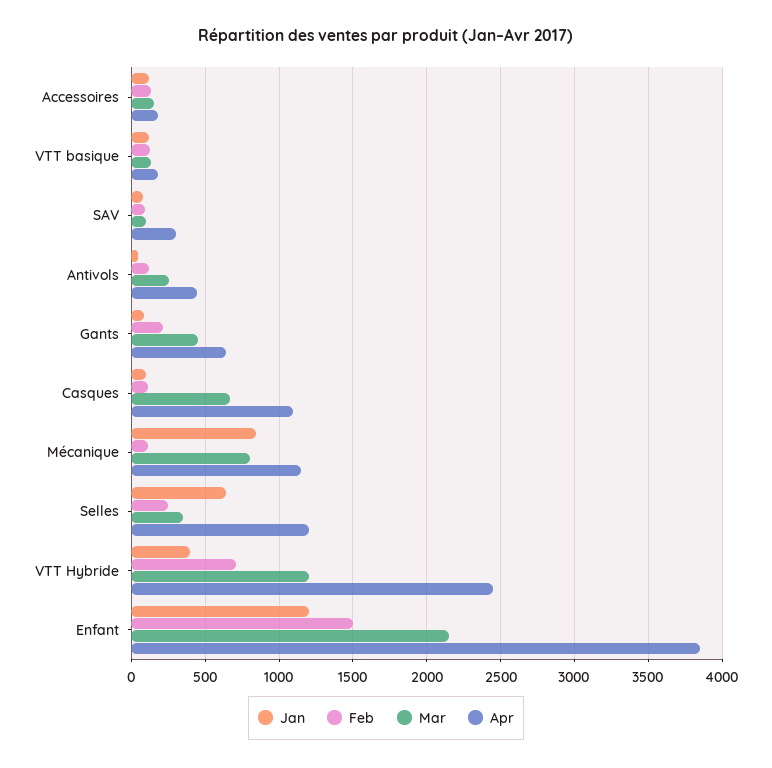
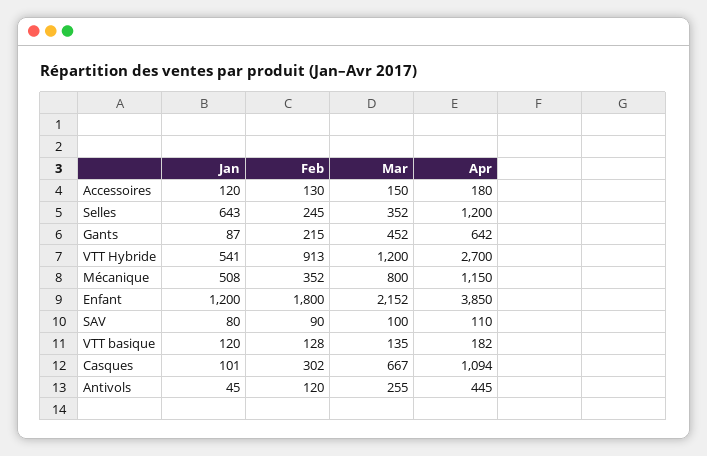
Apr, SAV: 300 -> 110
Feb, Casques: 100 -> 302
Jan, Mécanique: 850 -> 508
Feb, Mécanique: 100 -> 352
Jan, VTT Hybride: 400 -> 541
Feb, VTT Hybride: 700 -> 913
Apr, VTT Hybride: 2450 -> 2700
Feb, Enfant: 1500 -> 1800

